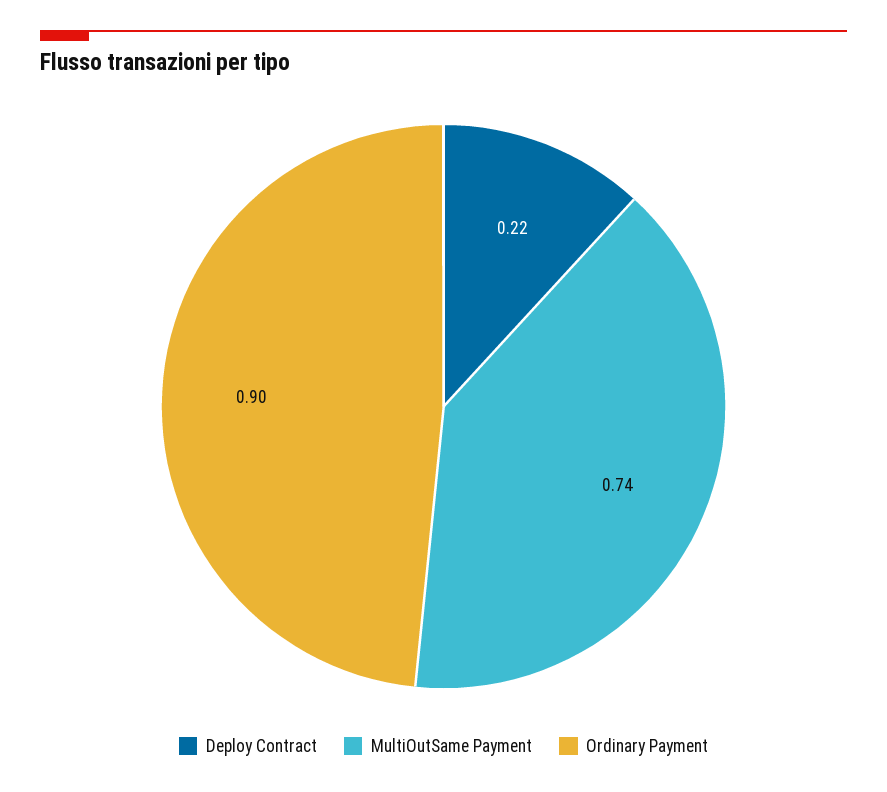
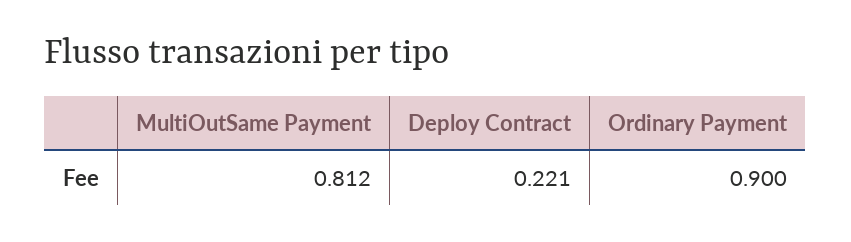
MultiOutSame Payment: 0.74 -> 0.812

